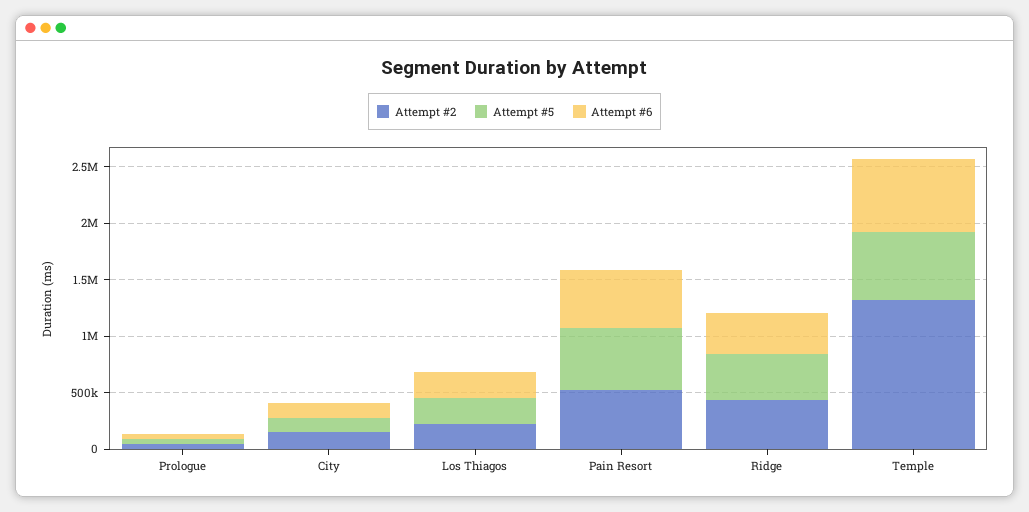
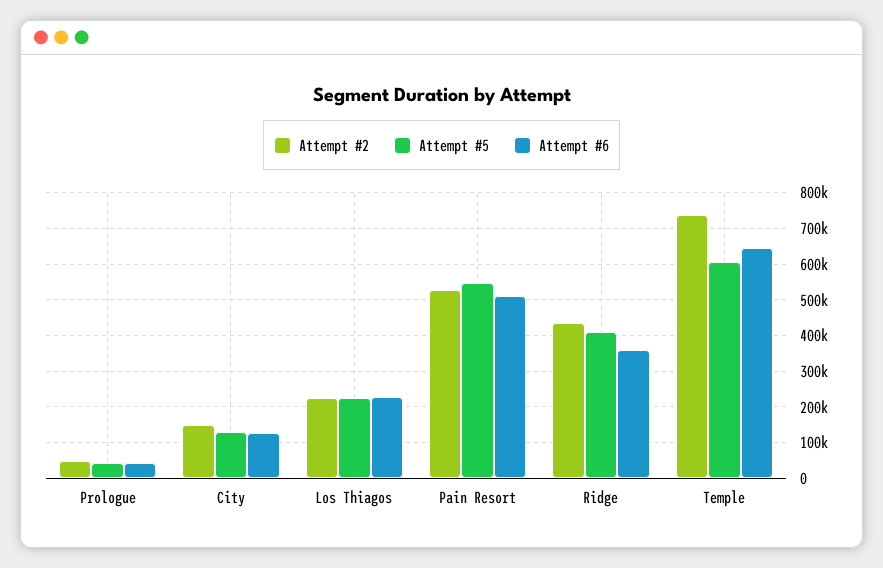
Attempt #2, Temple: 1300000 -> 740000

